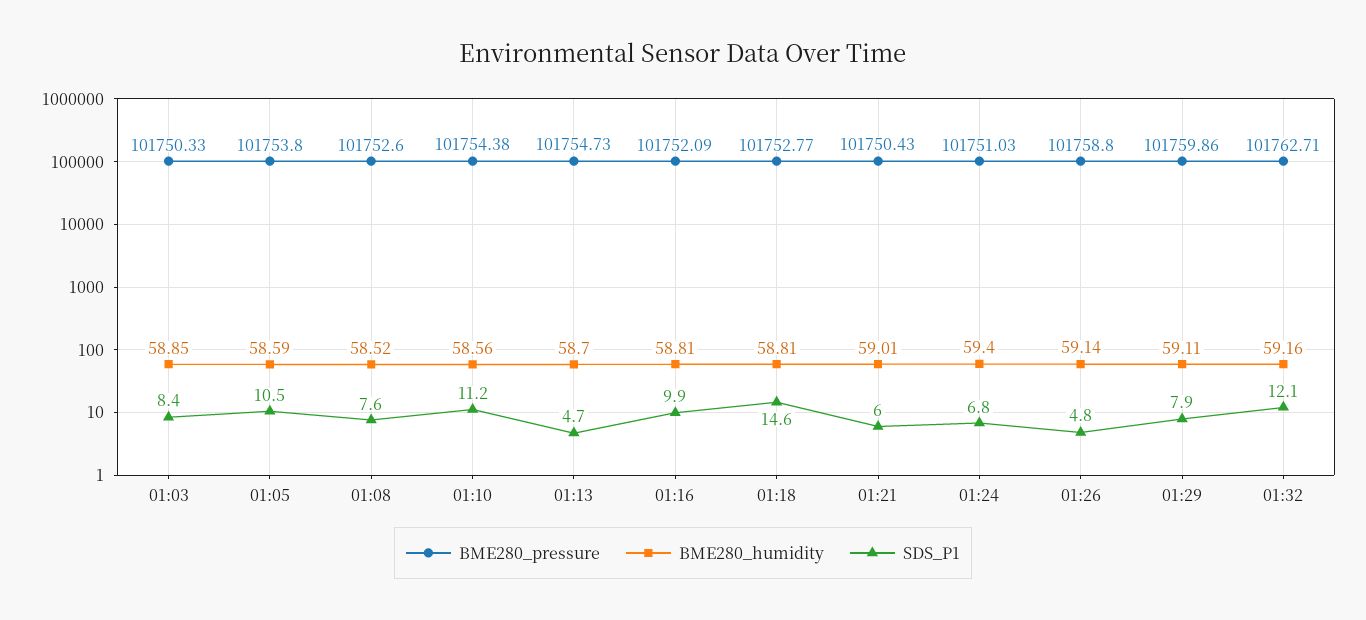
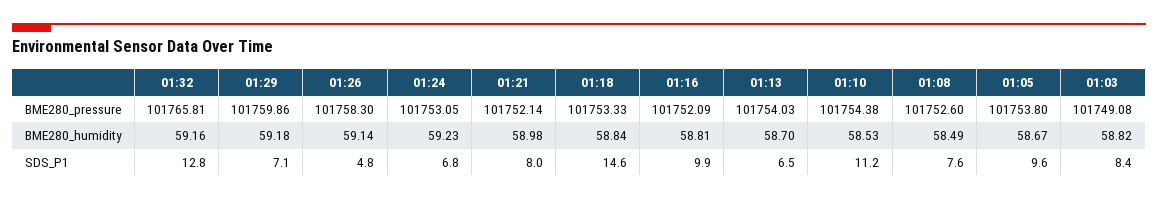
BME280_pressure, 01:03: 101750.33 -> 101749.08
BME280_humidity, 01:03: 58.85 -> 58.82
BME280_humidity, 01:05: 58.59 -> 58.67
SDS_P1, 01:05: 10.5 -> 9.6
BME280_humidity, 01:08: 58.52 -> 58.49
BME280_humidity, 01:10: 58.56 -> 58.53
BME280_pressure, 01:13: 101754.73 -> 101754.03
SDS_P1, 01:13: 4.7 -> 6.5
BME280_pressure, 01:18: 101752.77 -> 101753.33
BME280_humidity, 01:18: 58.81 -> 58.84
BME280_pressure, 01:21: 101750.43 -> 101752.14
BME280_humidity, 01:21: 59.01 -> 58.98
SDS_P1, 01:21: 6 -> 8
BME280_pressure, 01:24: 101751.03 -> 101753.05
BME280_humidity, 01:24: 59.4 -> 59.23
BME280_pressure, 01:26: 101758.8 -> 101758.3
BME280_humidity, 01:29: 59.11 -> 59.18
SDS_P1, 01:29: 7.9 -> 7.1
BME280_pressure, 01:32: 101762.71 -> 101765.81
SDS_P1, 01:32: 12.1 -> 12.8

